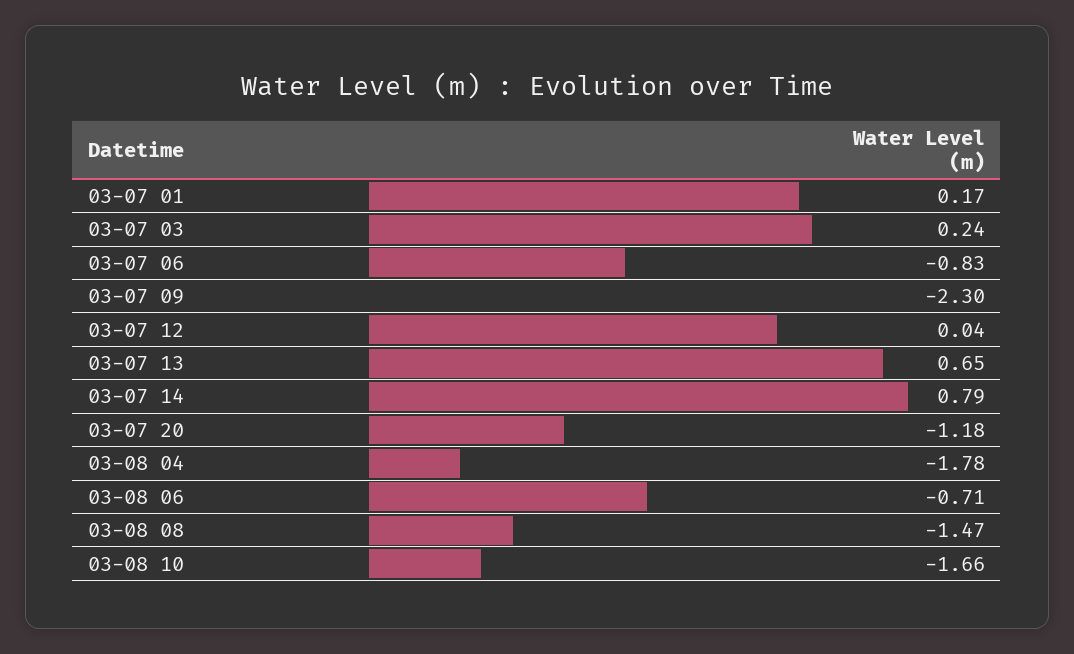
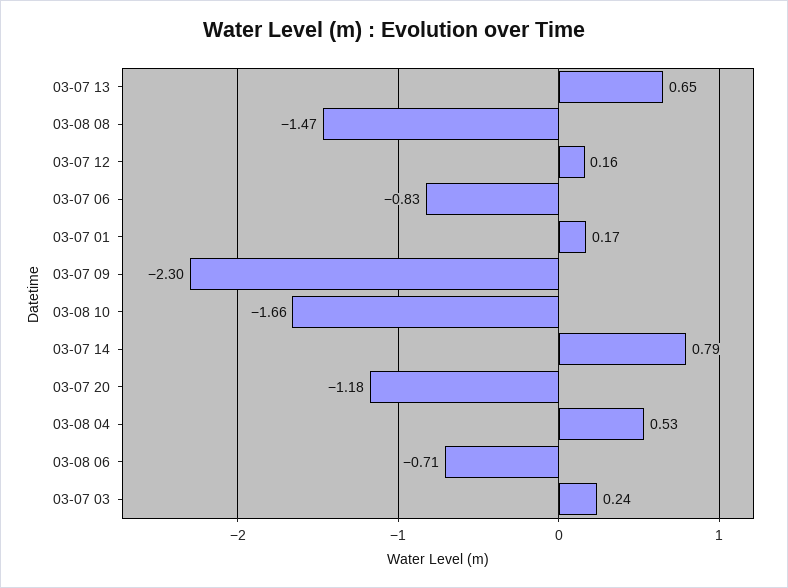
03-07 12: 0.04 -> 0.16
03-08 04: -1.78 -> 0.53

